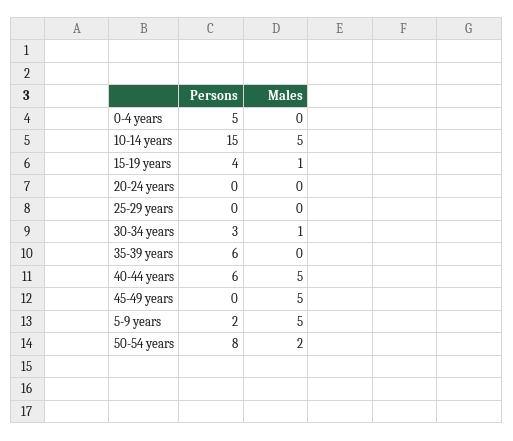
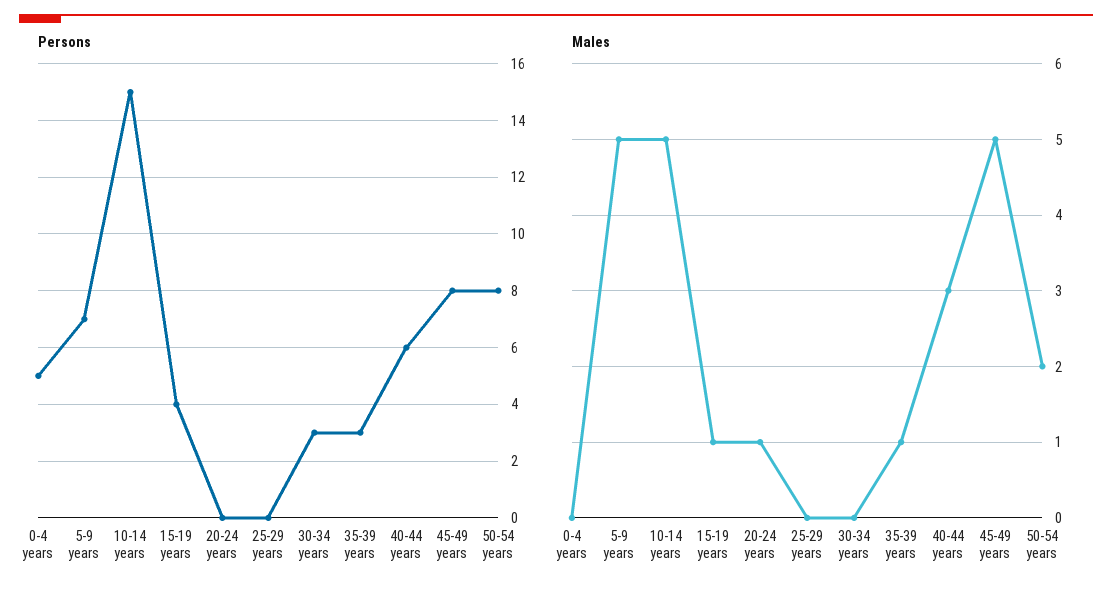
Males, 20-24 years: 0 -> 1
Males, 30-34 years: 1 -> 0
Persons, 35-39 years: 6 -> 3
Males, 35-39 years: 0 -> 1
Males, 40-44 years: 5 -> 3
Persons, 45-49 years: 0 -> 8
Persons, 5-9 years: 2 -> 7

